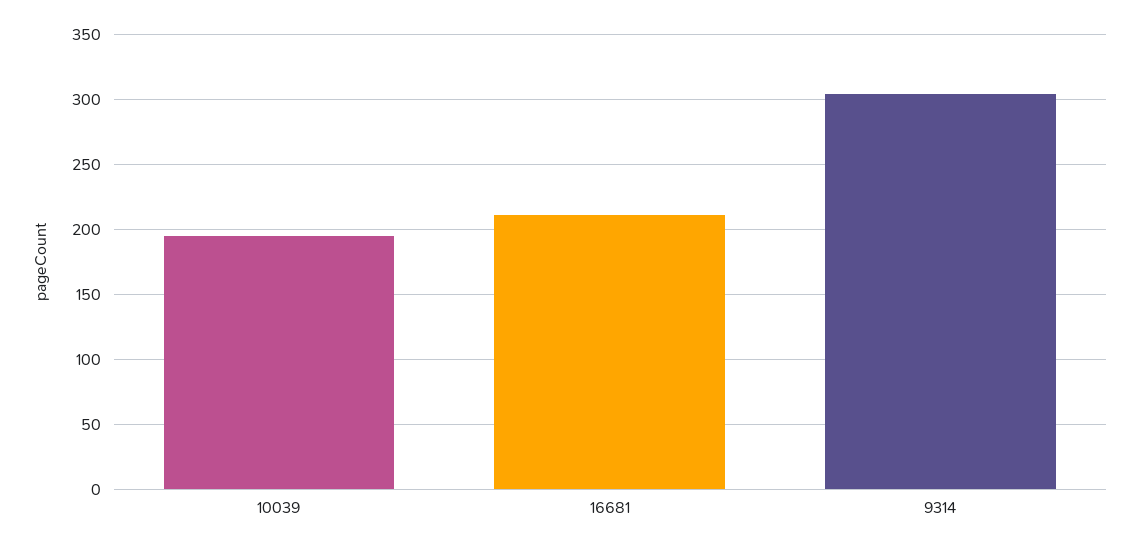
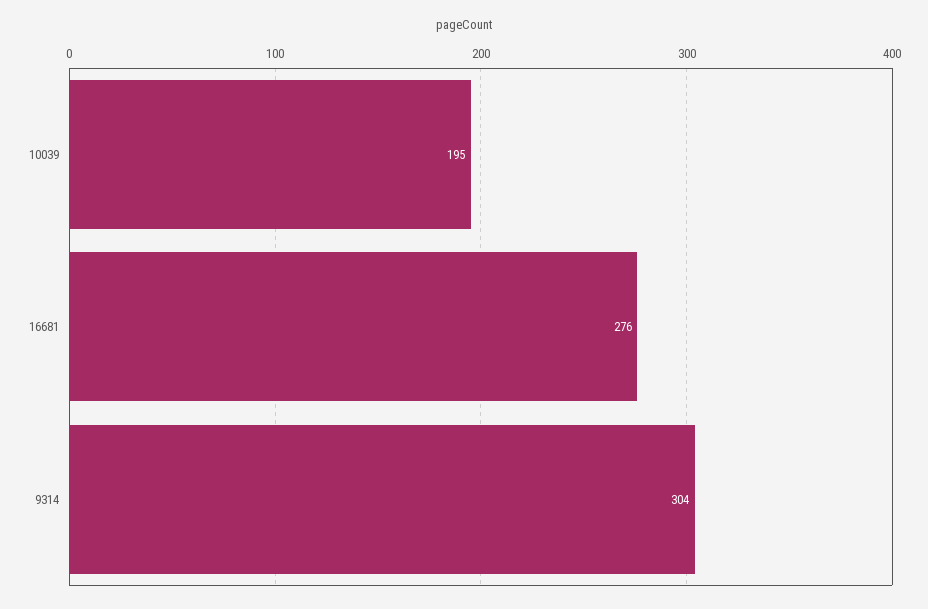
16681: 210 -> 276

